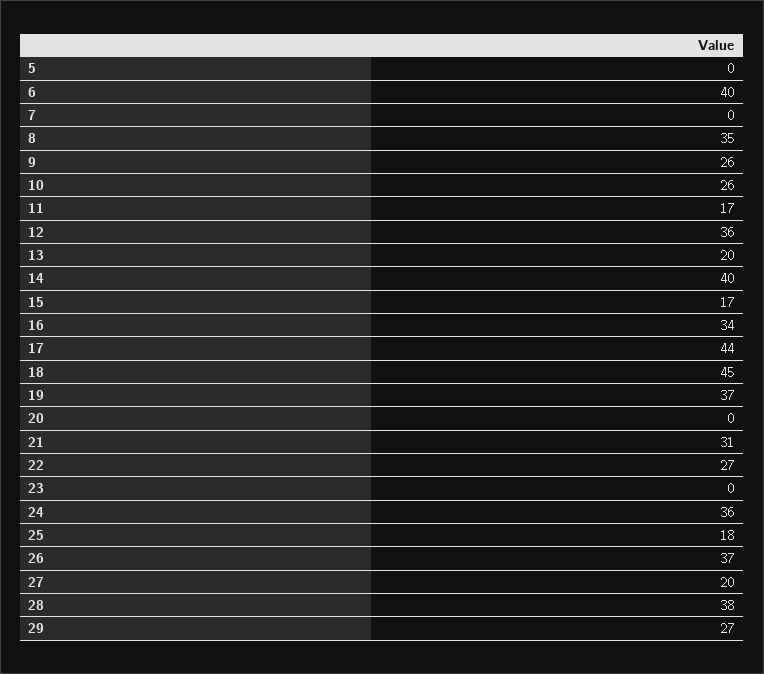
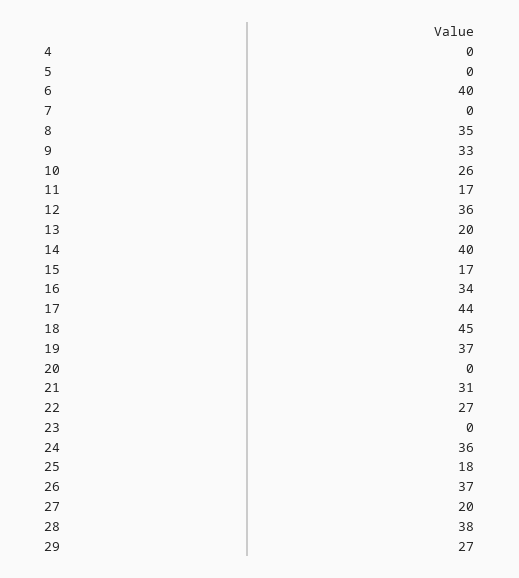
9: 26 -> 33
4: none -> 0

